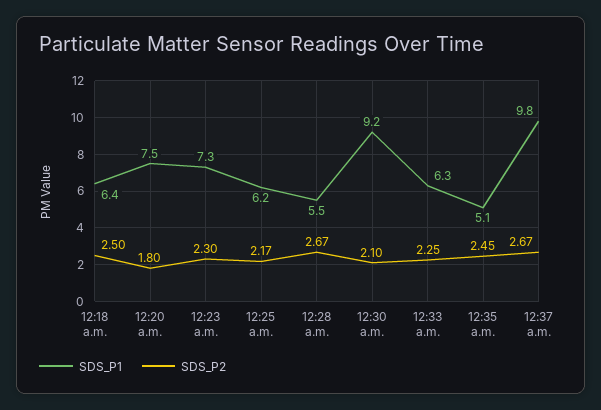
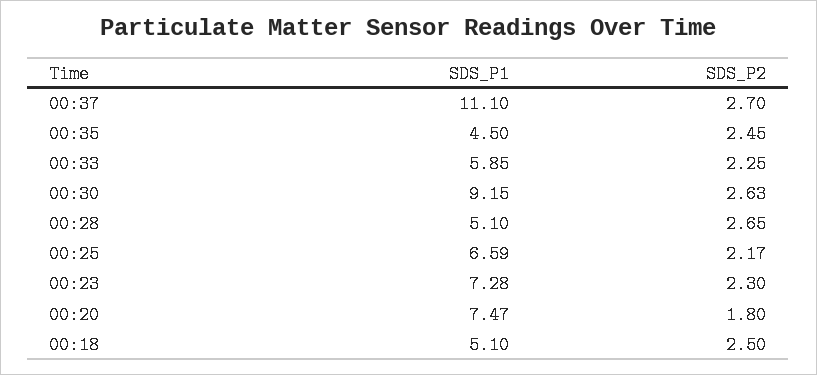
SDS_P1, 12:18 a.m.: 6.4 -> 5.1
SDS_P1, 12:25 a.m.: 6.2 -> 6.59
SDS_P1, 12:28 a.m.: 5.5 -> 5.1
SDS_P2, 12:28 a.m.: 2.67 -> 2.65
SDS_P2, 12:30 a.m.: 2.1 -> 2.63
SDS_P1, 12:33 a.m.: 6.3 -> 5.85
SDS_P1, 12:35 a.m.: 5.1 -> 4.5
SDS_P1, 12:37 a.m.: 9.8 -> 11.1
SDS_P2, 12:37 a.m.: 2.67 -> 2.7

